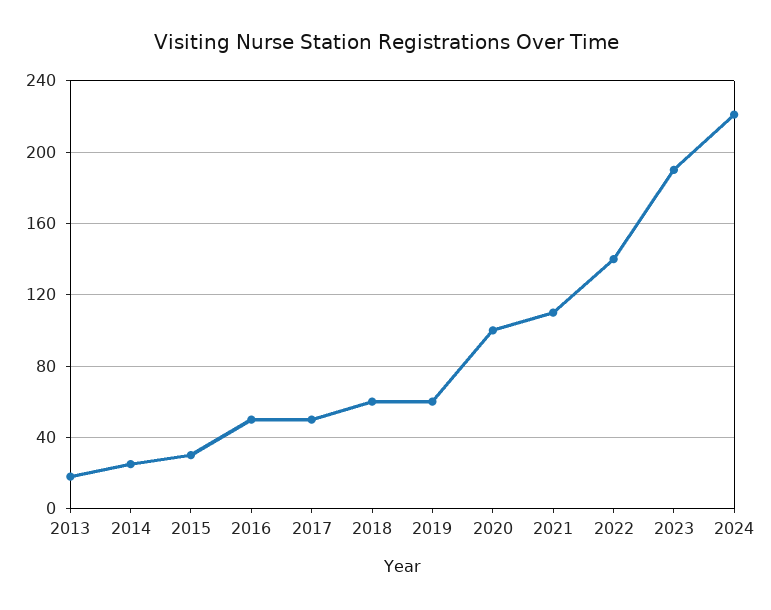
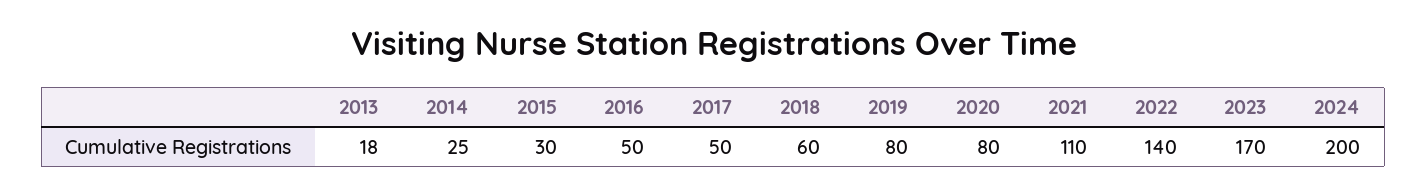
2019: 60 -> 80
2020: 100 -> 80
2023: 190 -> 170
2024: 220 -> 200

